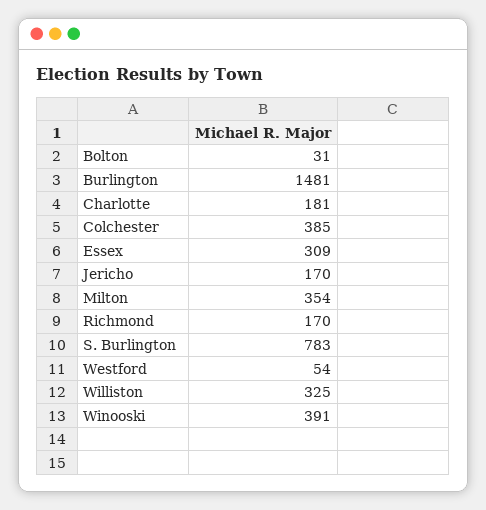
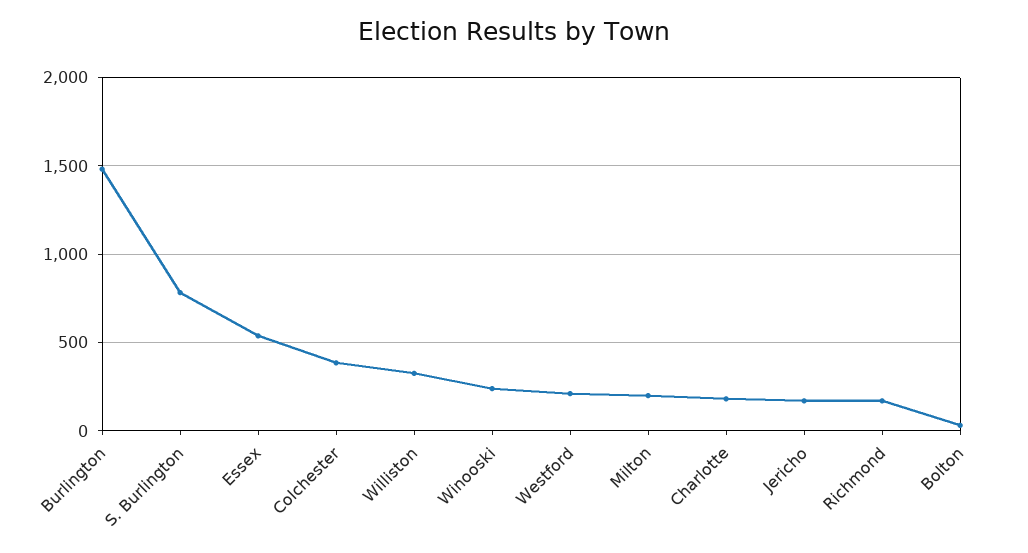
Essex: 309 -> 550
Milton: 354 -> 200
Westford: 54 -> 200
Winooski: 391 -> 250

